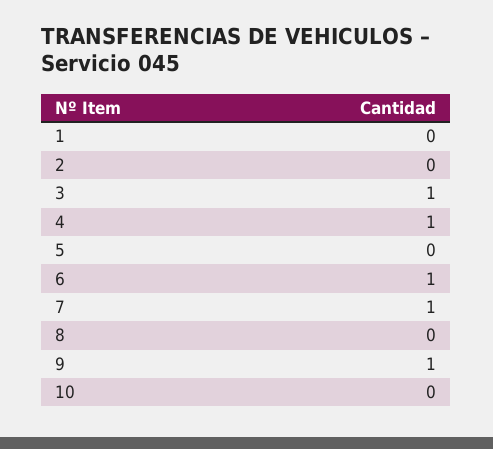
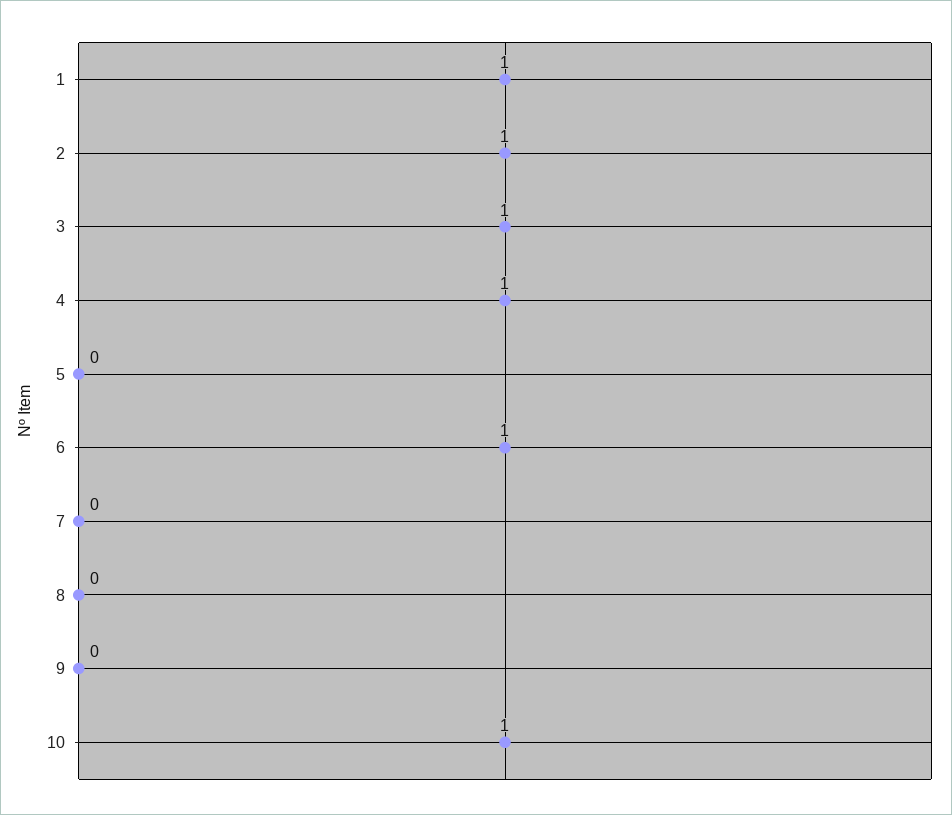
1: 0 -> 1
2: 0 -> 1
7: 1 -> 0
9: 1 -> 0
10: 0 -> 1

